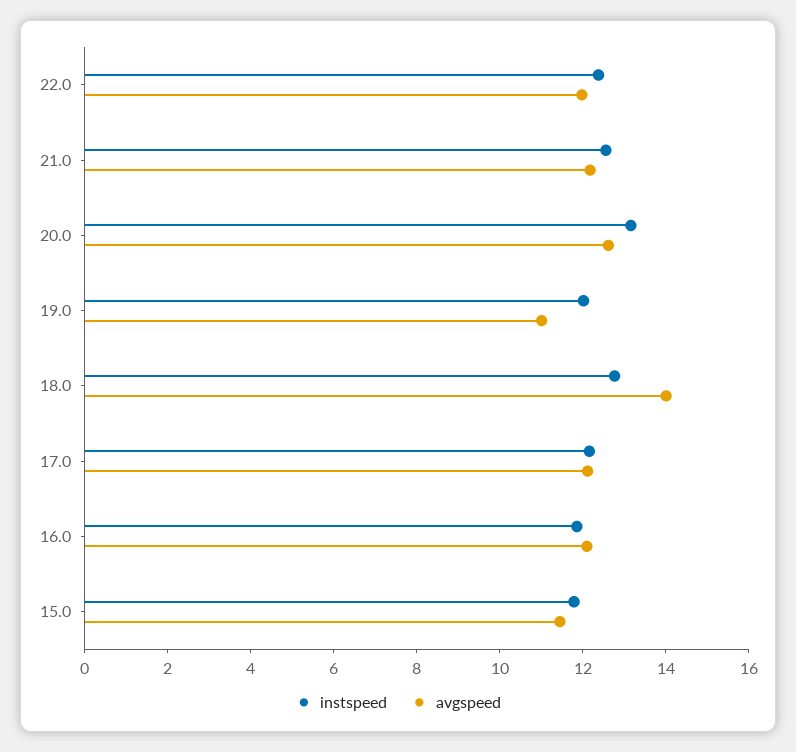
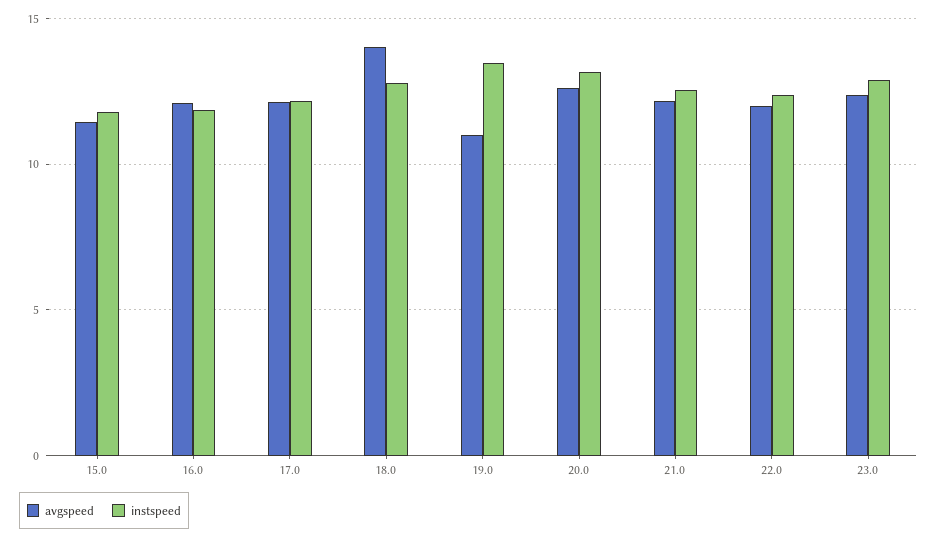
instspeed, 19.0: 12 -> 13.5
avgspeed, 23.0: none -> 12.5
instspeed, 23.0: none -> 13

